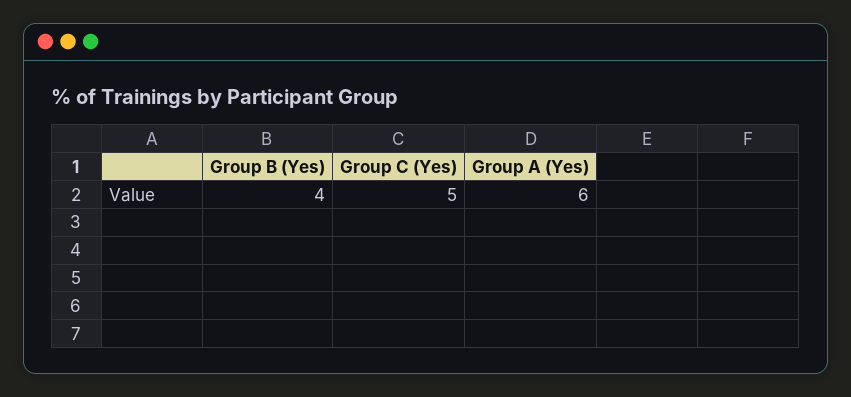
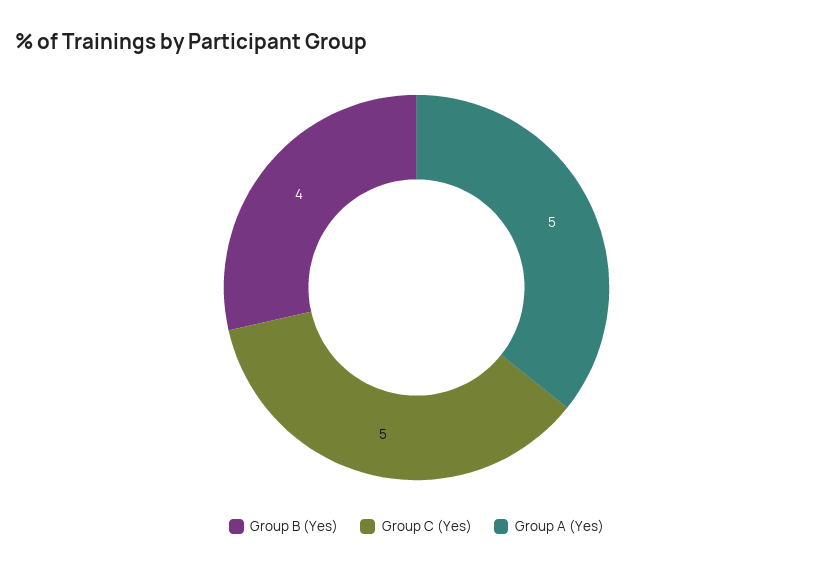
Group A (Yes): 6 -> 5

